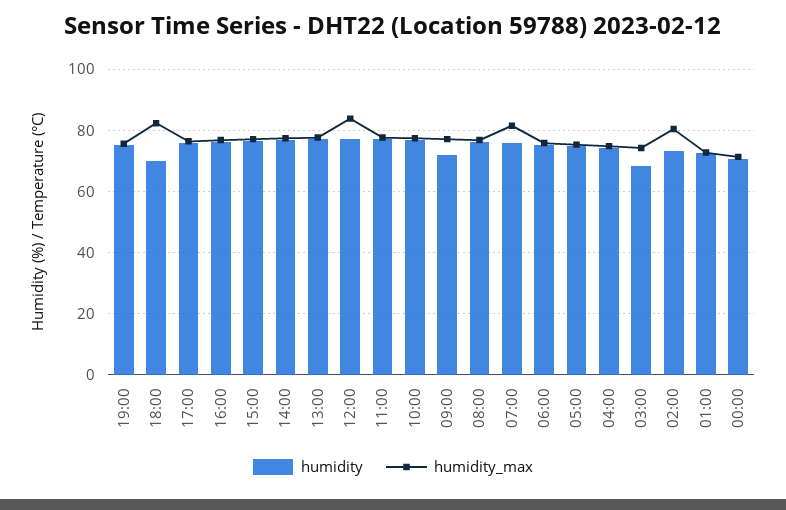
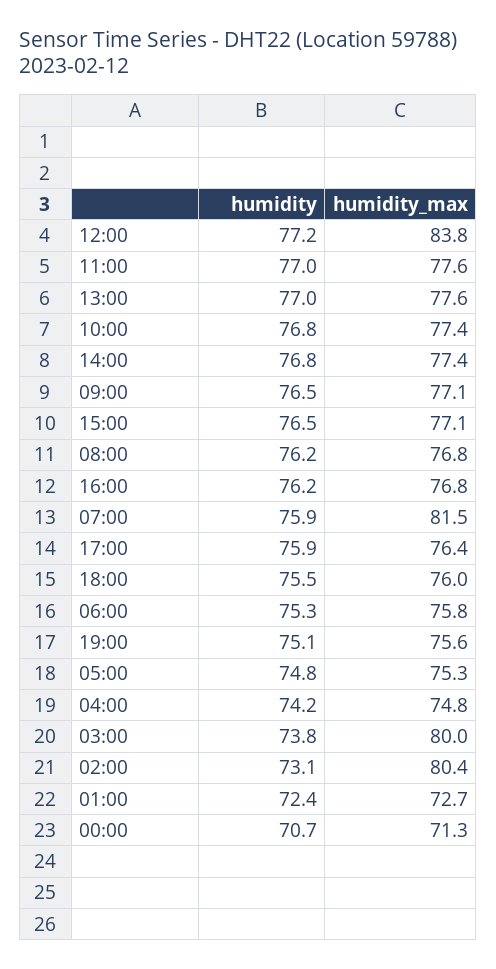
humidity, 18:00: 70 -> 75.5
humidity_max, 18:00: 82 -> 76
humidity, 09:00: 72 -> 76.5
humidity, 03:00: 68 -> 73.8
humidity_max, 03:00: 74 -> 80

